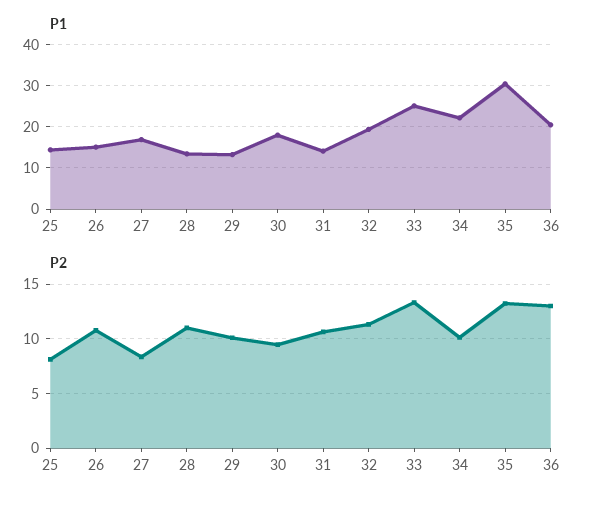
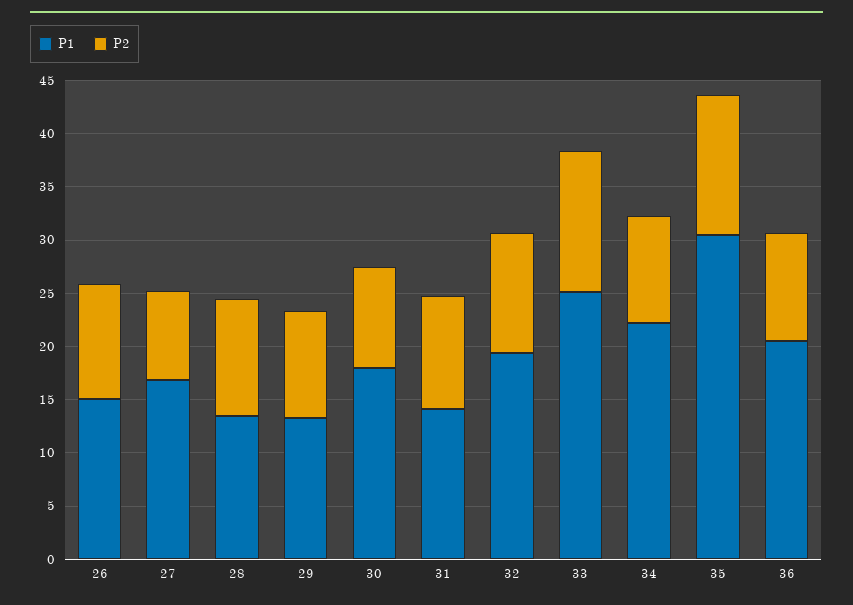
P1, 25: 14 -> none
P2, 25: 8 -> none
P2, 36: 13 -> 10

